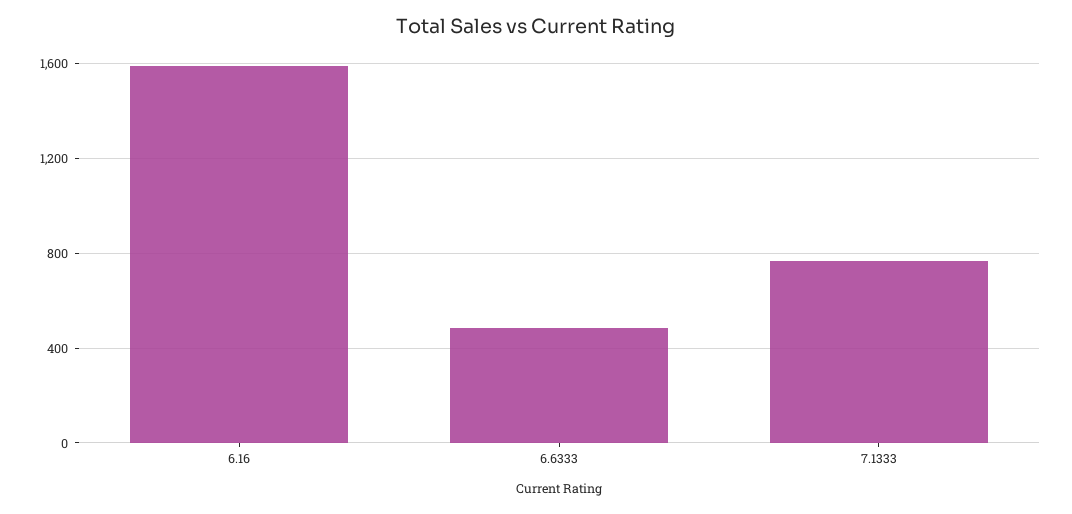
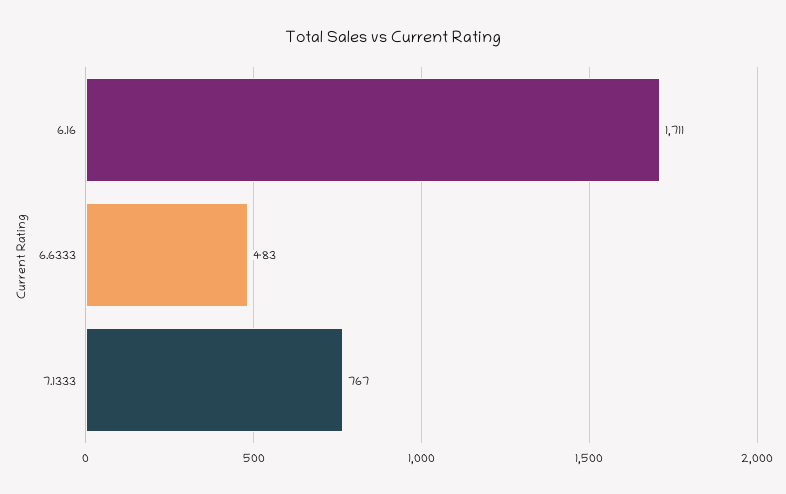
6.16: 1600 -> 1711

